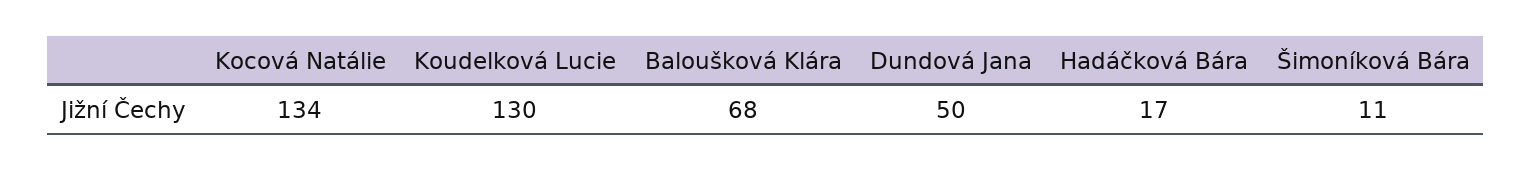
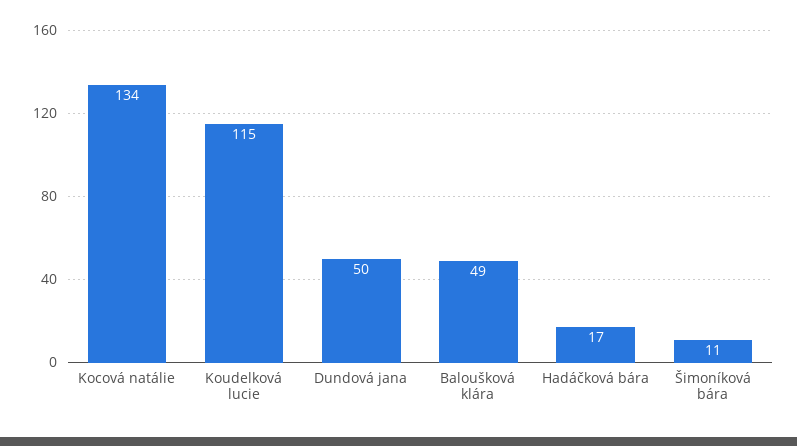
Koudelková Lucie: 130 -> 115
Baloušková Klára: 68 -> 49

